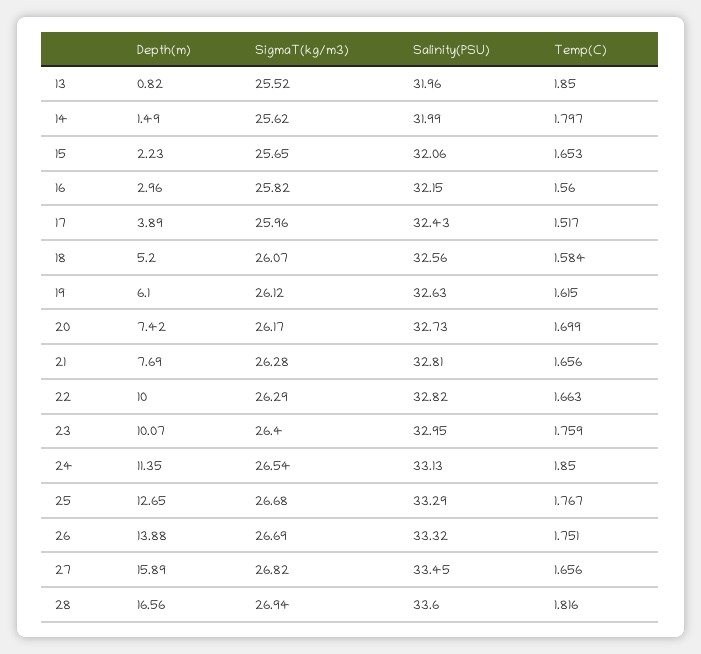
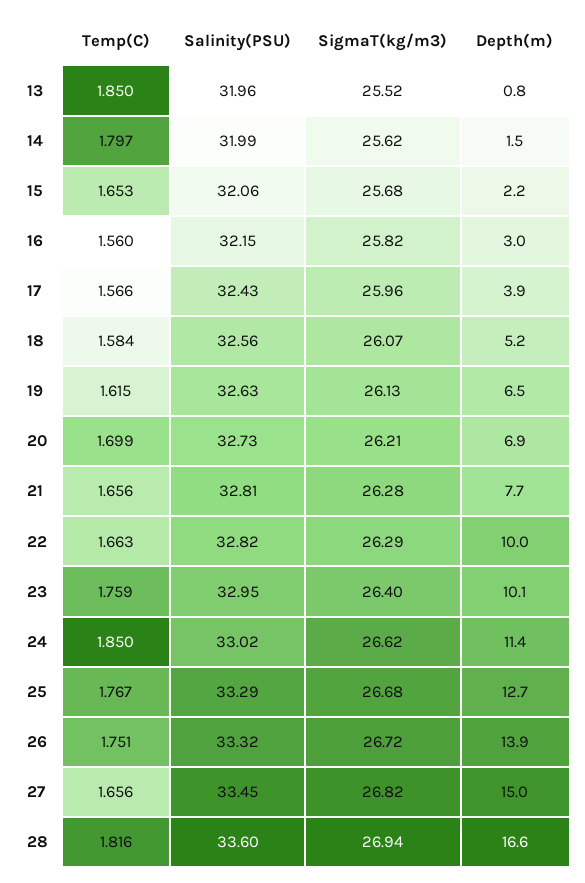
SigmaT(kg/m3), 15: 25.65 -> 25.68
Temp(C), 17: 1.517 -> 1.566
Depth(m), 19: 6.1 -> 6.5
SigmaT(kg/m3), 19: 26.12 -> 26.13
Depth(m), 20: 7.42 -> 6.9
SigmaT(kg/m3), 20: 26.17 -> 26.21
SigmaT(kg/m3), 24: 26.54 -> 26.62
Salinity(PSU), 24: 33.13 -> 33.02
SigmaT(kg/m3), 26: 26.69 -> 26.72
Depth(m), 27: 15.89 -> 15

